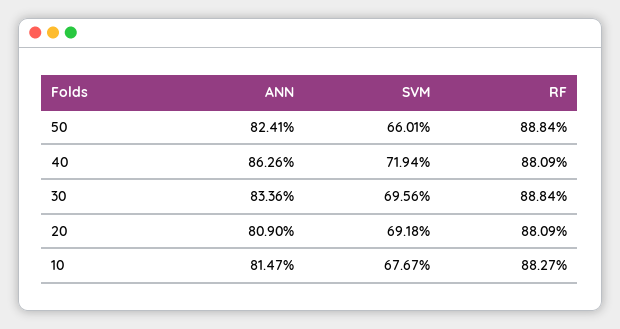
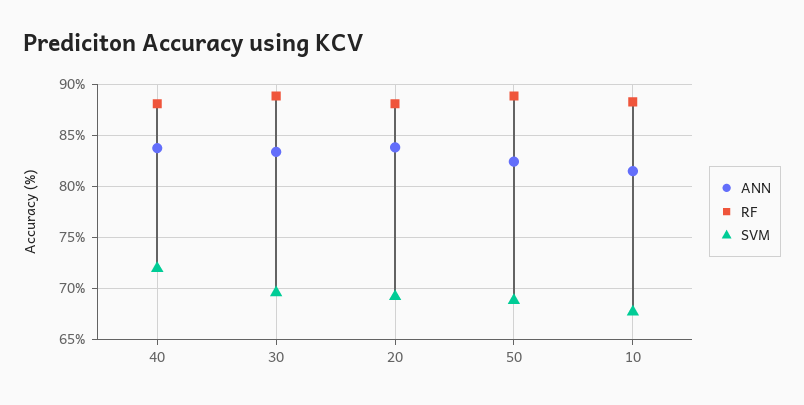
SVM, 50: 66.01 -> 69
ANN, 40: 86.26 -> 84
ANN, 20: 80.9 -> 84

